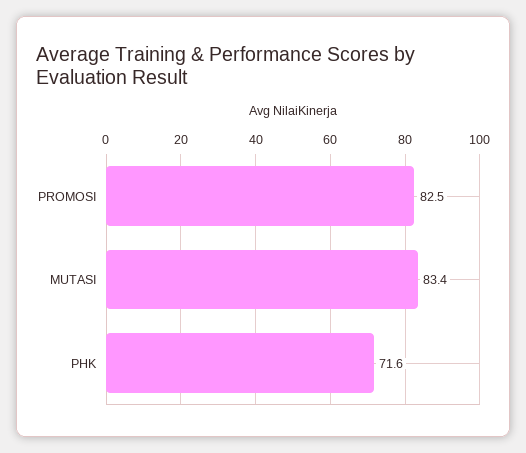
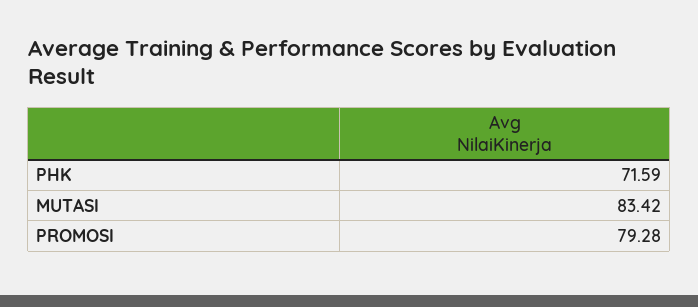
PROMOSI: 82.5 -> 79.28

